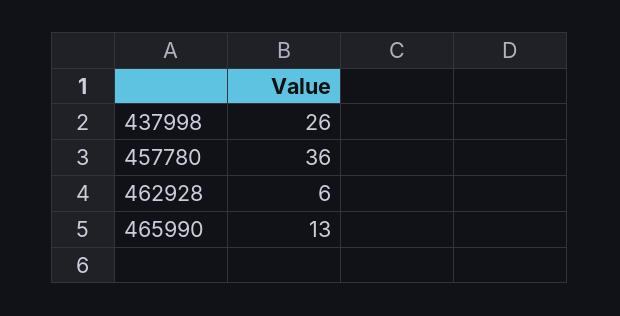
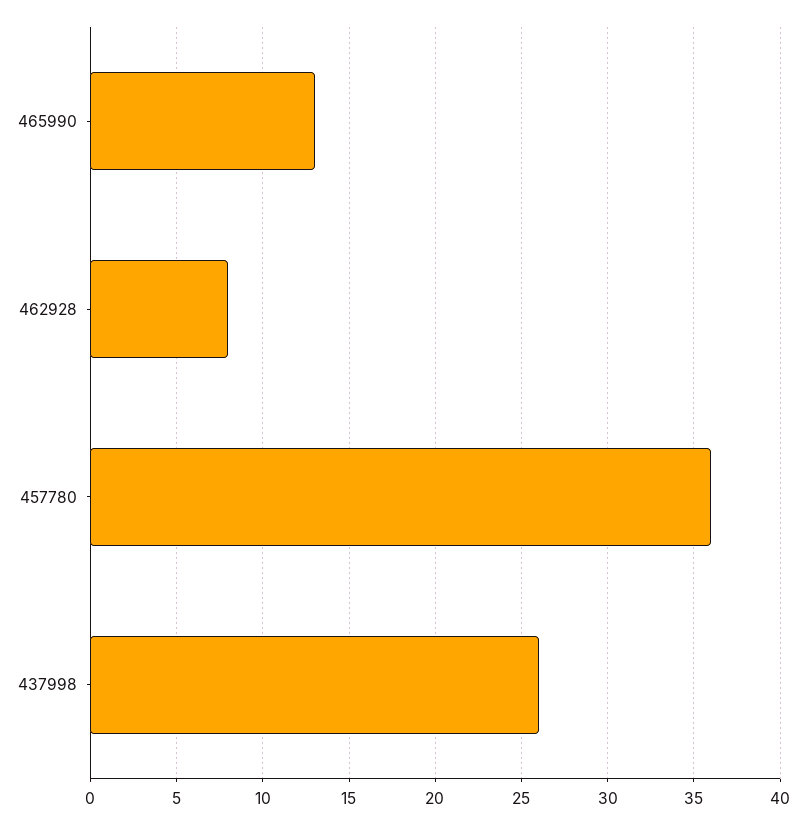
462928: 6 -> 8

